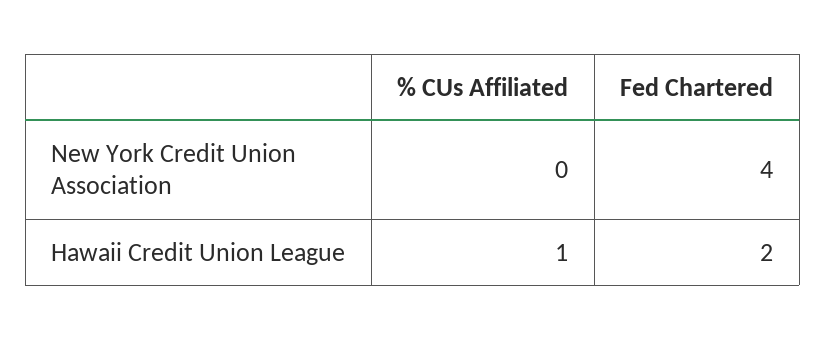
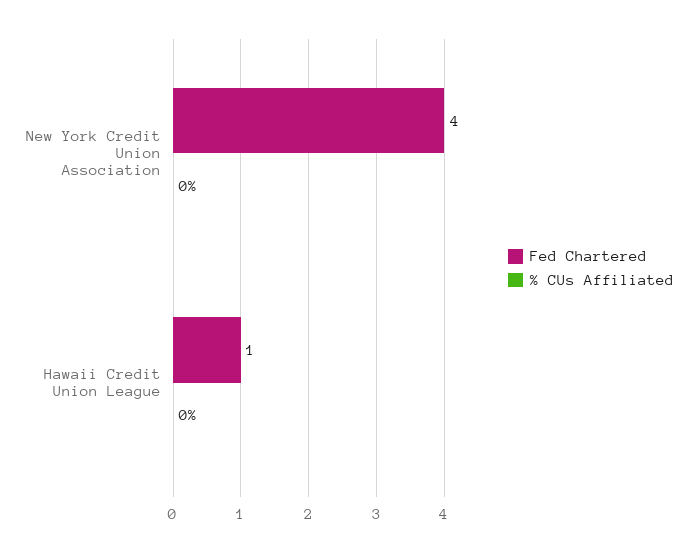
% CUs Affiliated, Hawaii Credit Union League: 1 -> 0
Fed Chartered, Hawaii Credit Union League: 2 -> 1

